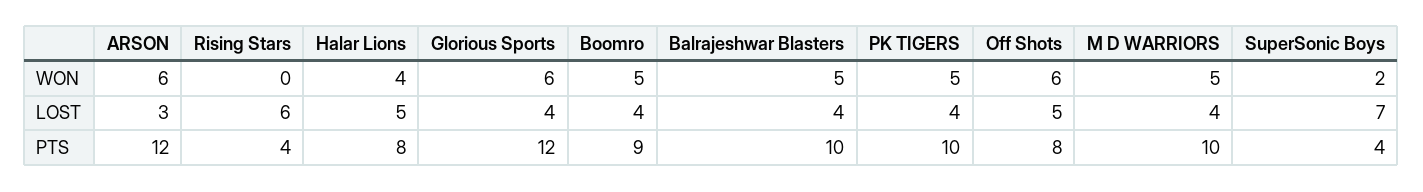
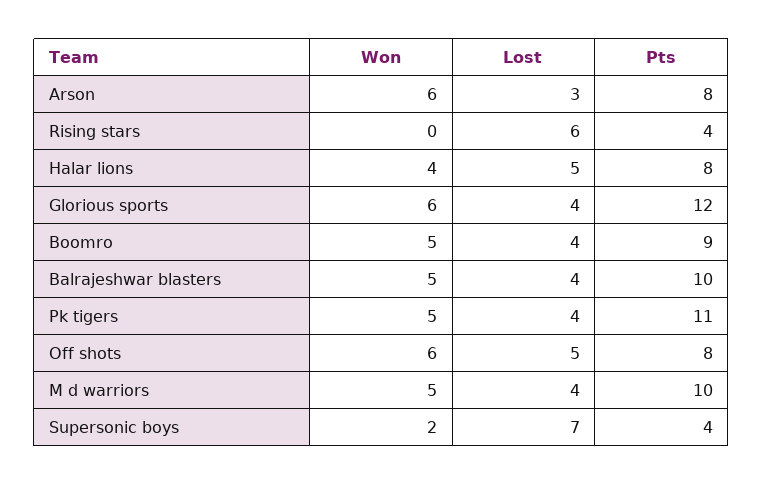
ARSON, PTS: 12 -> 8
PK TIGERS, PTS: 10 -> 11

